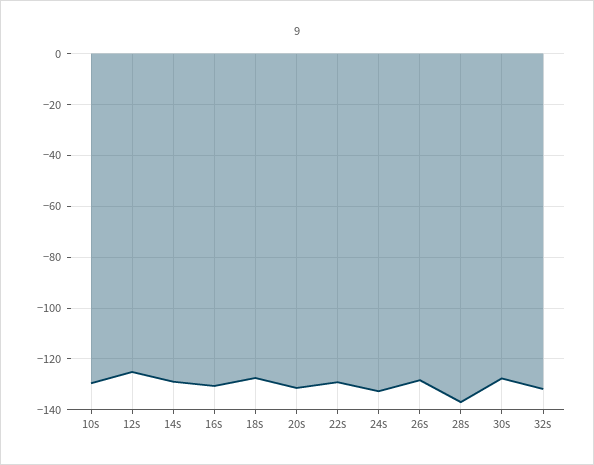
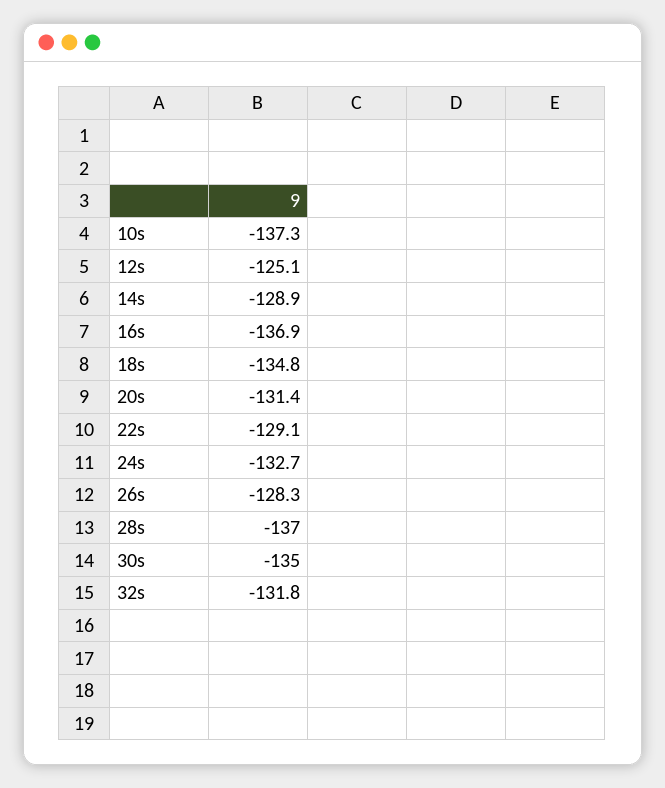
10s: -130 -> -137.3
16s: -130 -> -136.9
18s: -127.5 -> -134.8
30s: -127.5 -> -135

